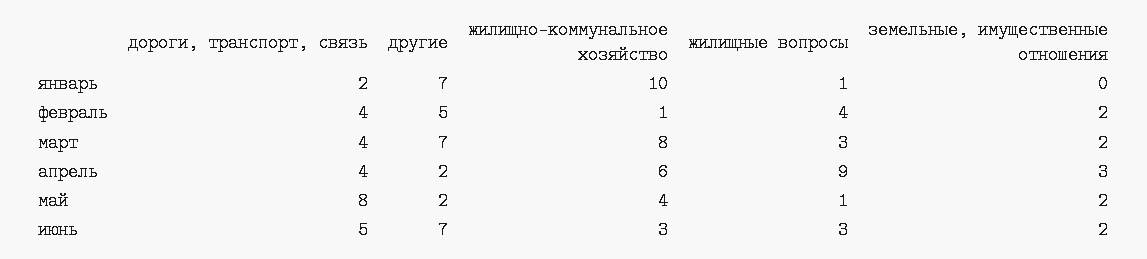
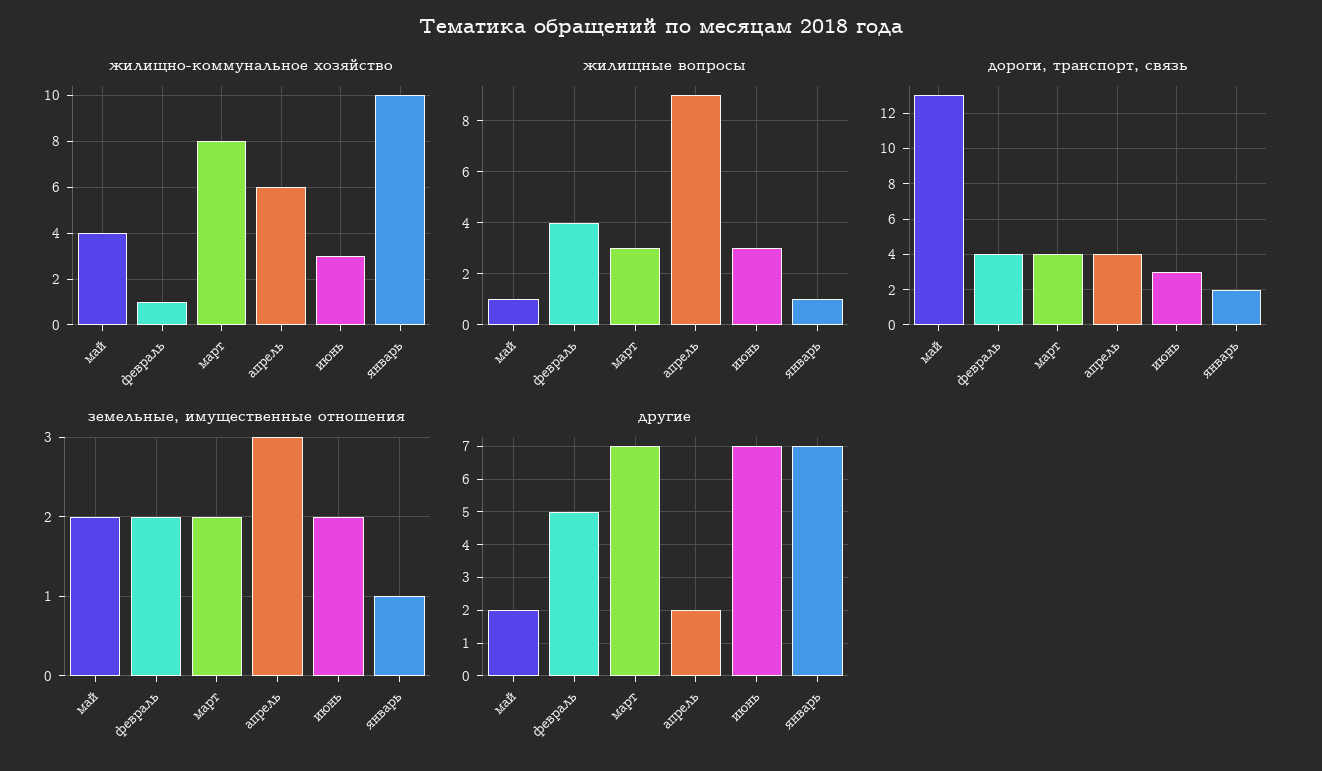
земельные, имущественные отношения, январь: 0 -> 1
дороги, транспорт, связь, май: 8 -> 13
дороги, транспорт, связь, июнь: 5 -> 3

